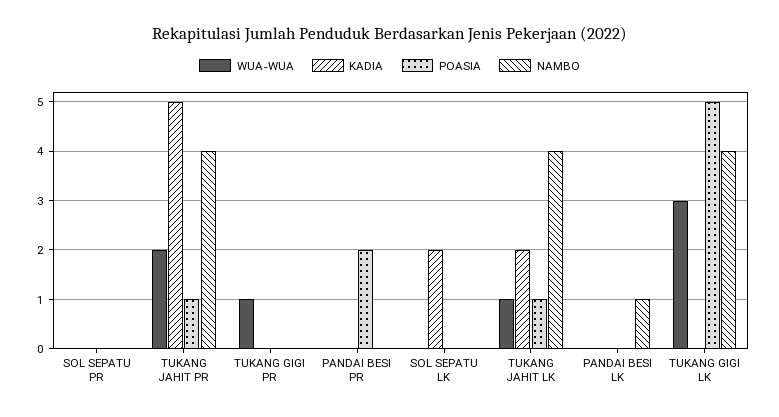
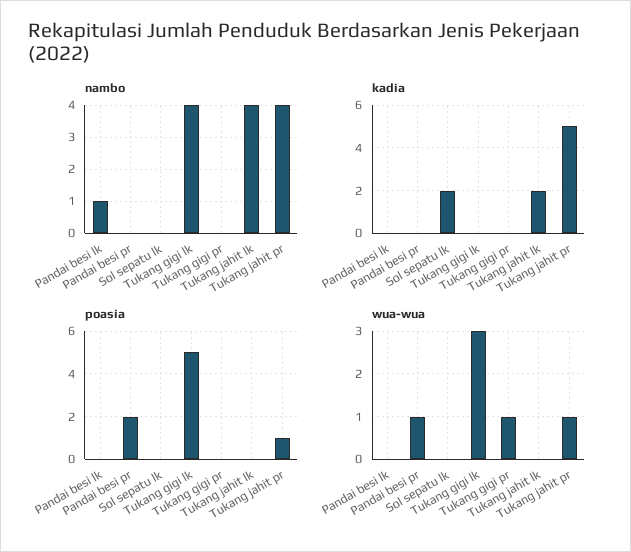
WUA-WUA, SOL SEPATU PR: 0 -> none
KADIA, SOL SEPATU PR: 0 -> none
POASIA, SOL SEPATU PR: 0 -> none
NAMBO, SOL SEPATU PR: 0 -> none
WUA-WUA, TUKANG JAHIT PR: 2 -> 1
WUA-WUA, PANDAI BESI PR: 0 -> 1
WUA-WUA, TUKANG JAHIT LK: 1 -> 0
POASIA, TUKANG JAHIT LK: 1 -> 0

